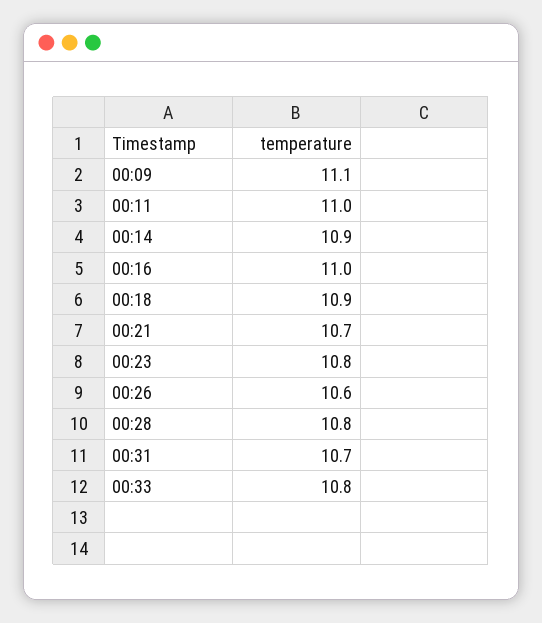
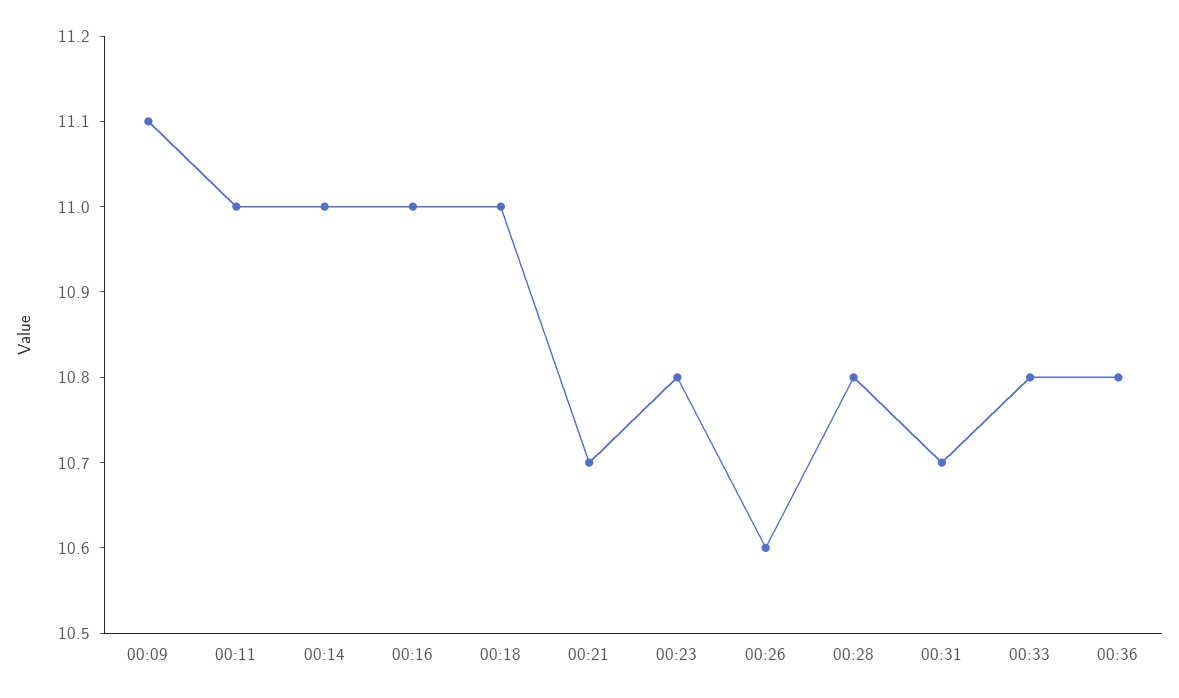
00:14: 10.9 -> 11
00:18: 10.9 -> 11
00:36: none -> 10.8

